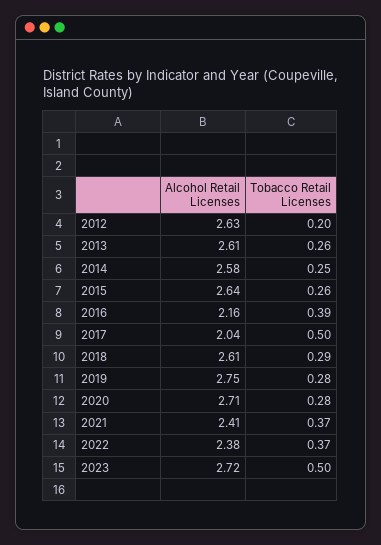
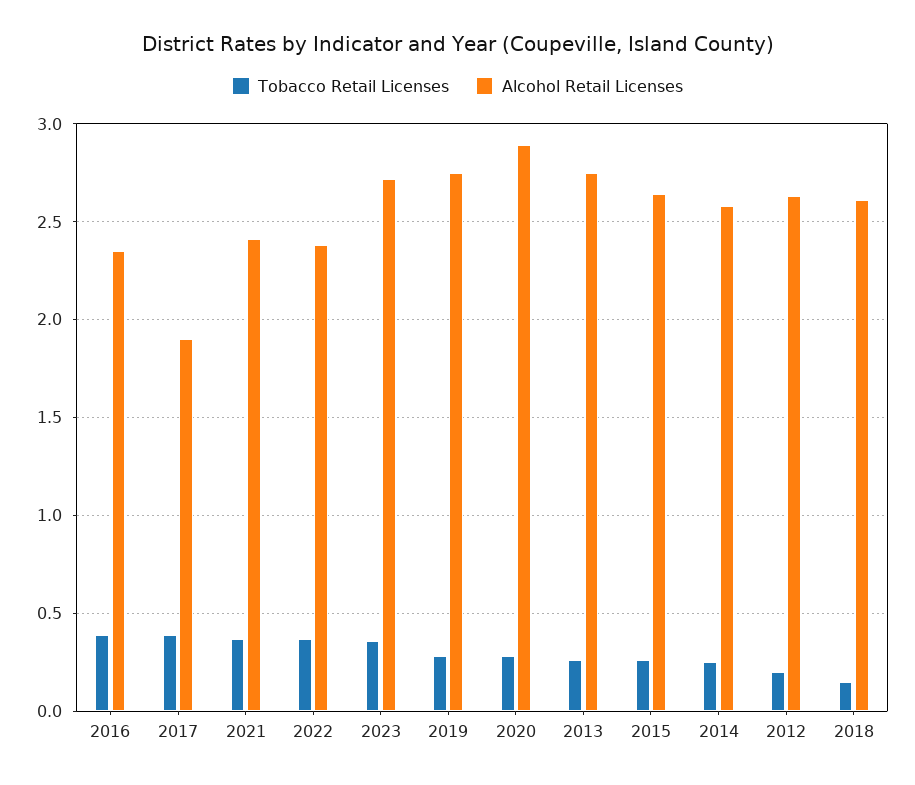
Alcohol Retail Licenses, 2013: 2.61 -> 2.75
Alcohol Retail Licenses, 2016: 2.16 -> 2.35
Alcohol Retail Licenses, 2017: 2.04 -> 1.9
Tobacco Retail Licenses, 2017: 0.5 -> 0.4
Tobacco Retail Licenses, 2018: 0.29 -> 0.15
Alcohol Retail Licenses, 2020: 2.71 -> 2.9
Tobacco Retail Licenses, 2023: 0.5 -> 0.35

